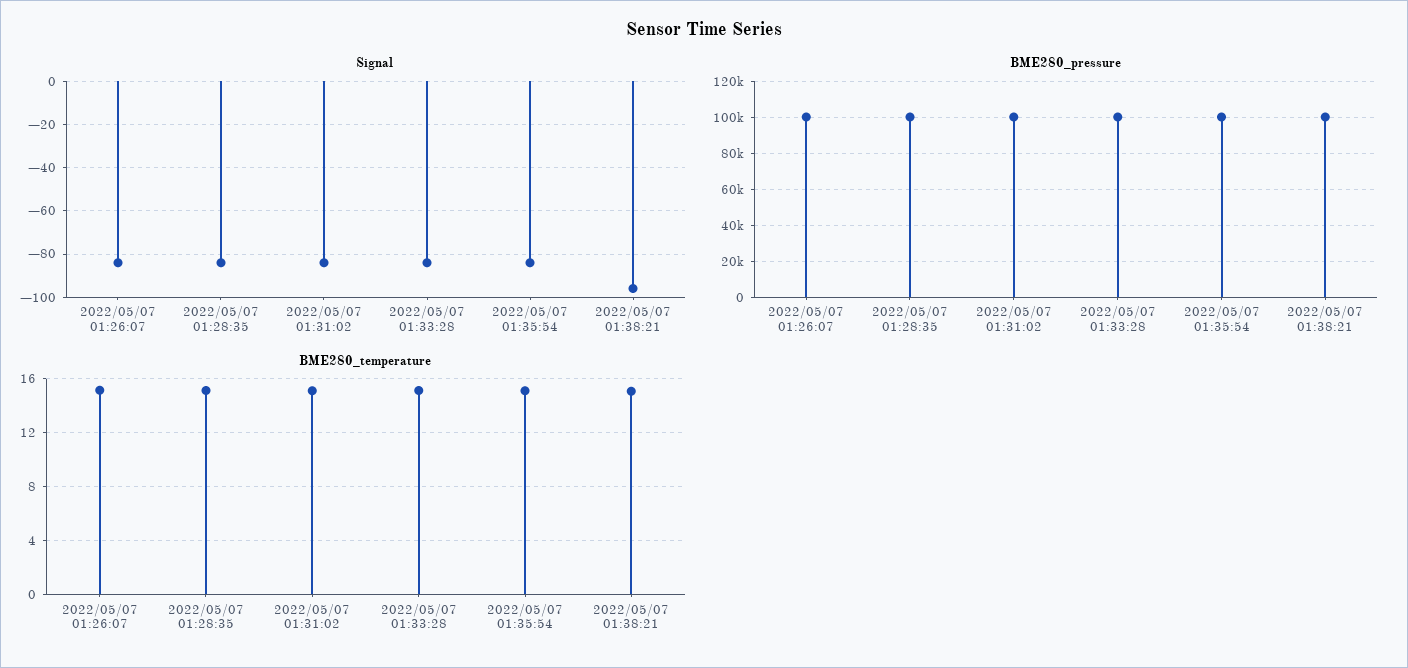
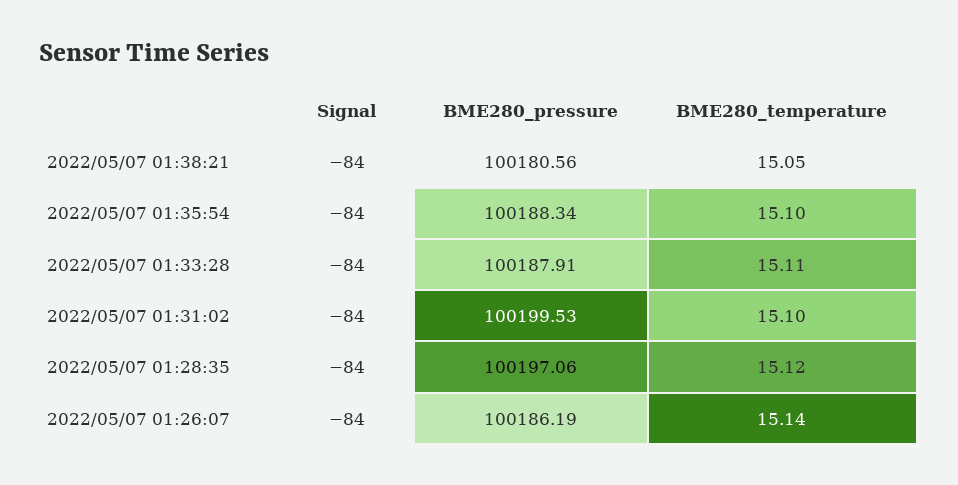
Signal, 2022/05/07 01:38:21: -95 -> -84

